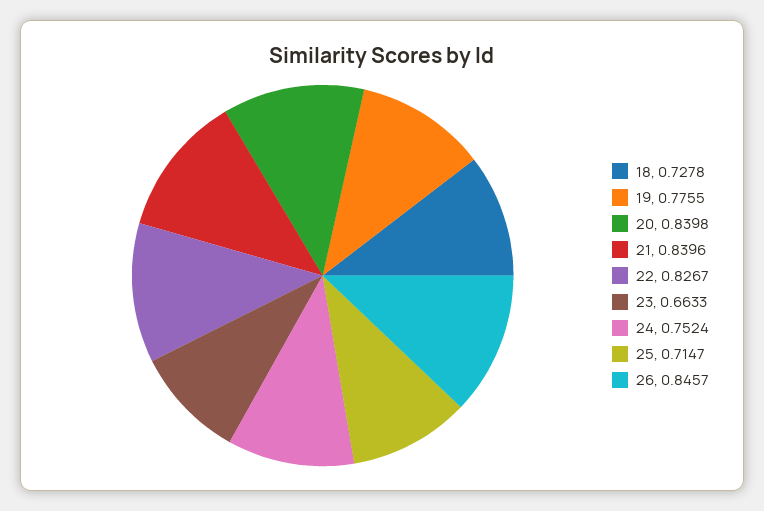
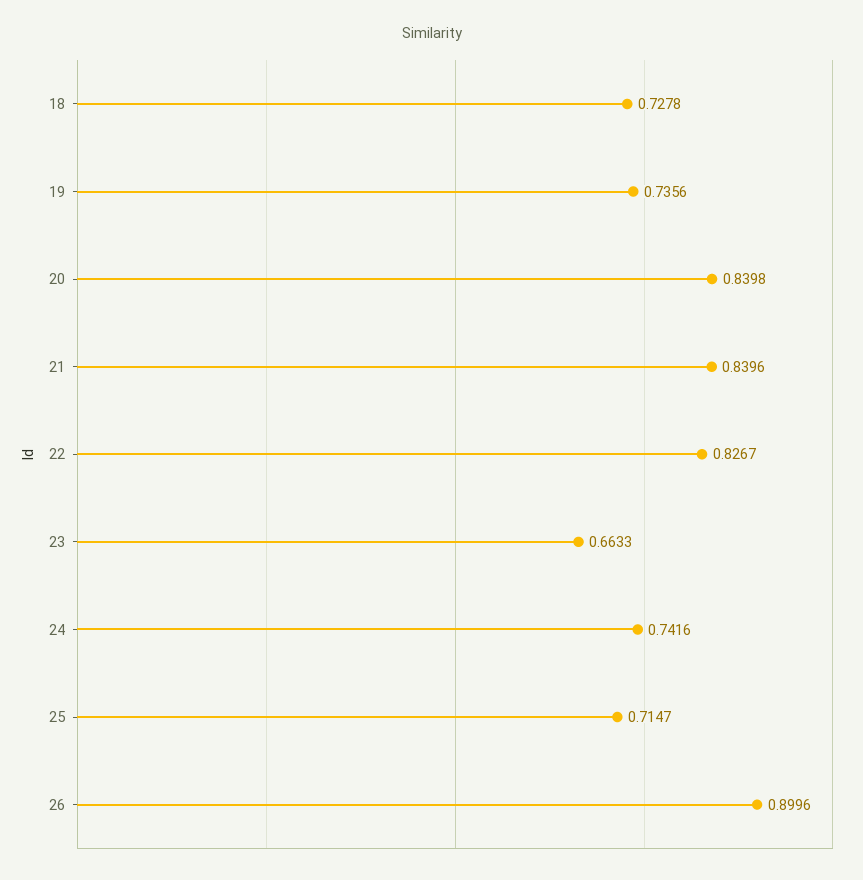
19: 0.7755 -> 0.7356
24: 0.7524 -> 0.7416
26: 0.8457 -> 0.8996

